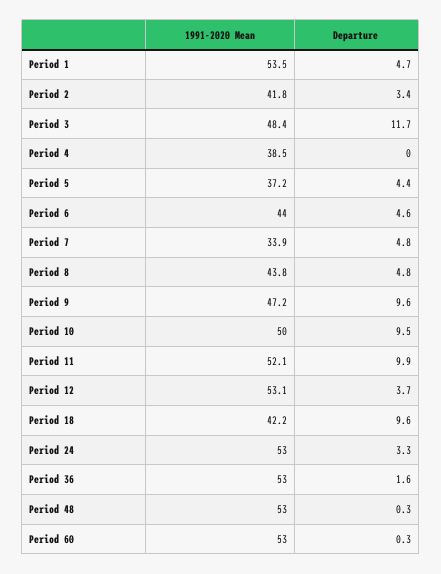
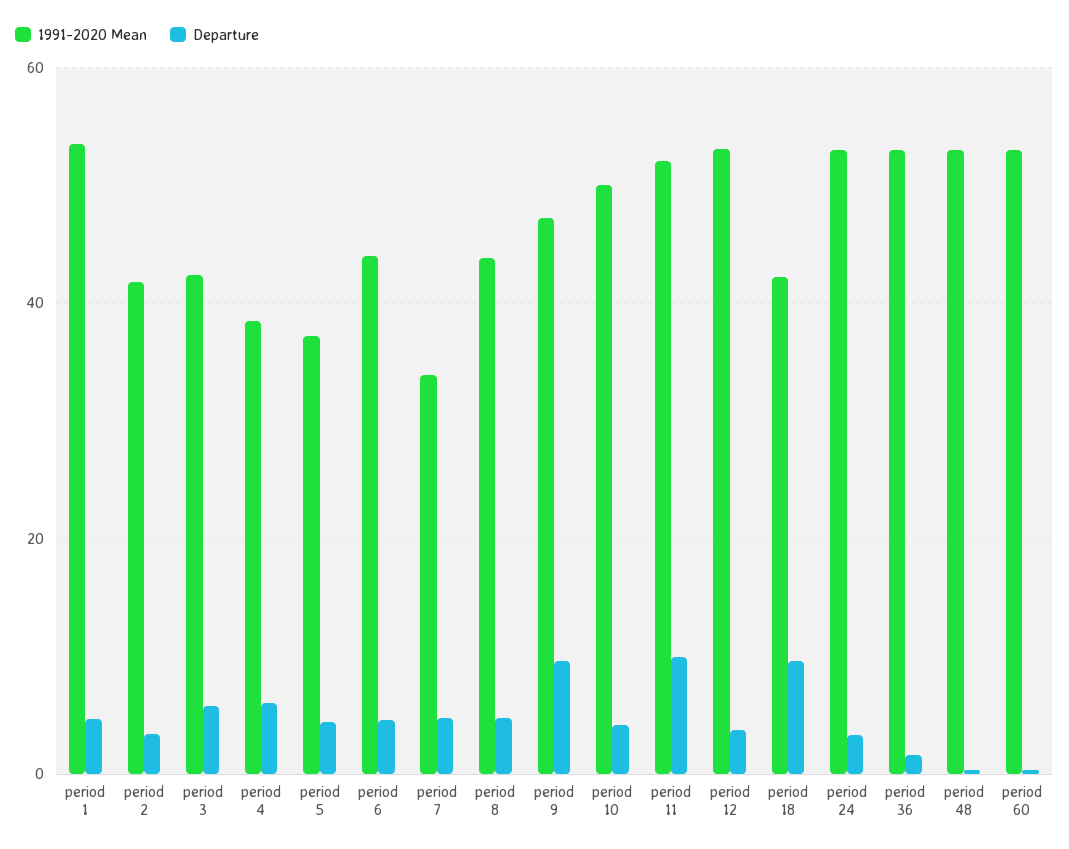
1991-2020 Mean, Period 3: 48.4 -> 42
Departure, Period 3: 11.7 -> 6
Departure, Period 4: 0 -> 6
Departure, Period 10: 9.5 -> 4

